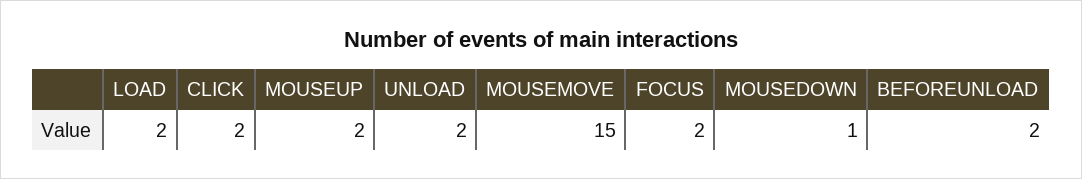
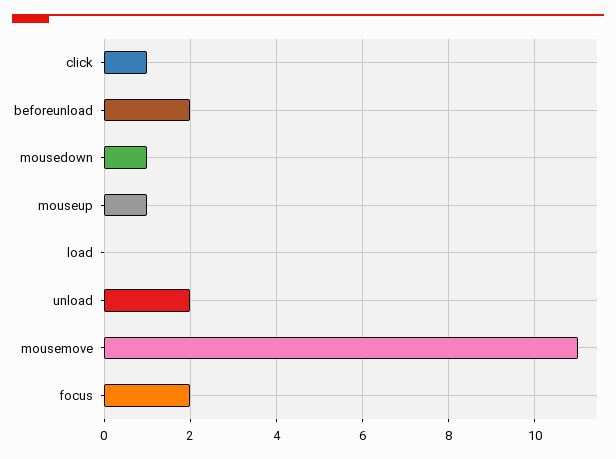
LOAD: 2 -> 0
CLICK: 2 -> 1
MOUSEUP: 2 -> 1
MOUSEMOVE: 15 -> 11

